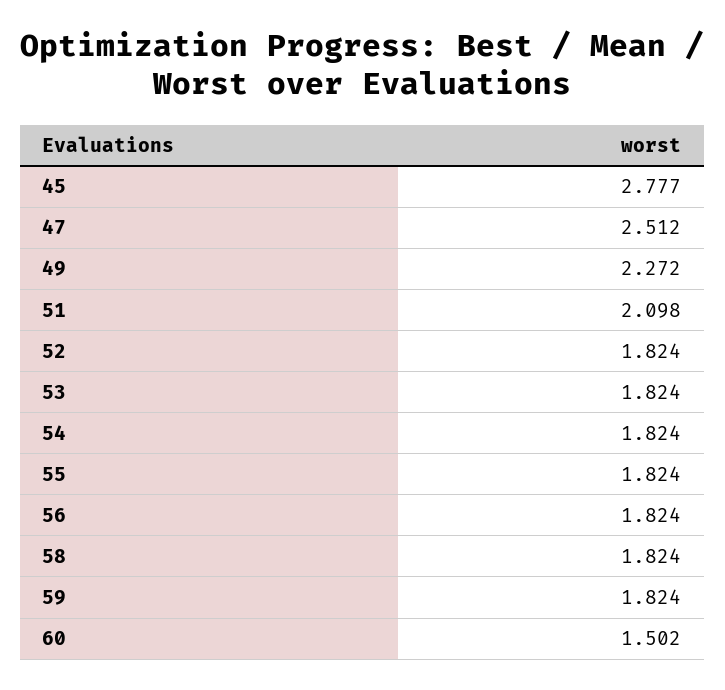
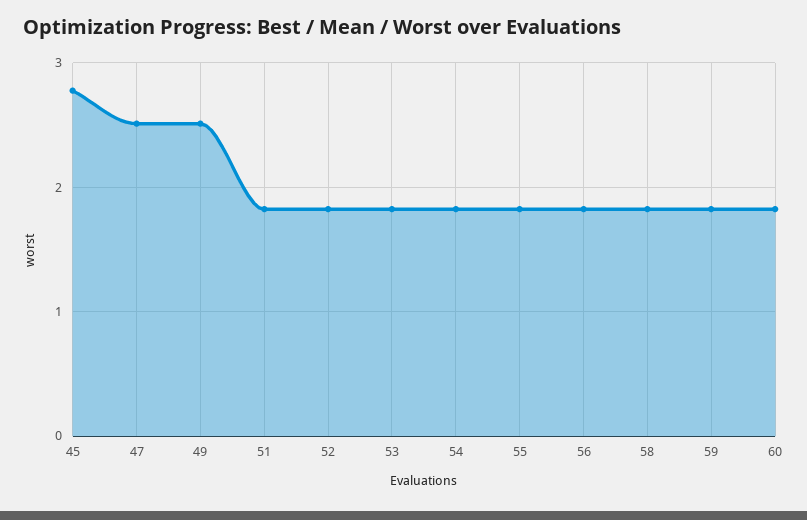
49: 2.272 -> 2.5
51: 2.098 -> 1.8
60: 1.502 -> 1.8

